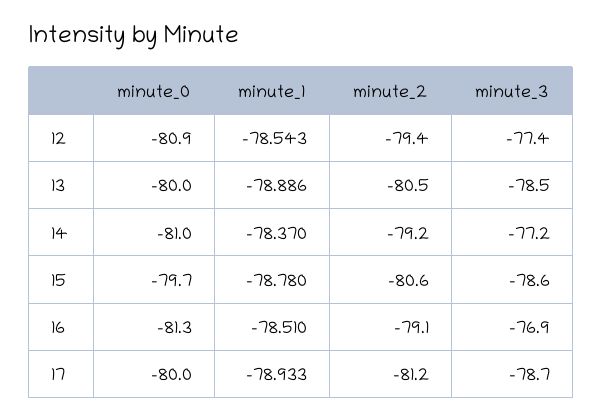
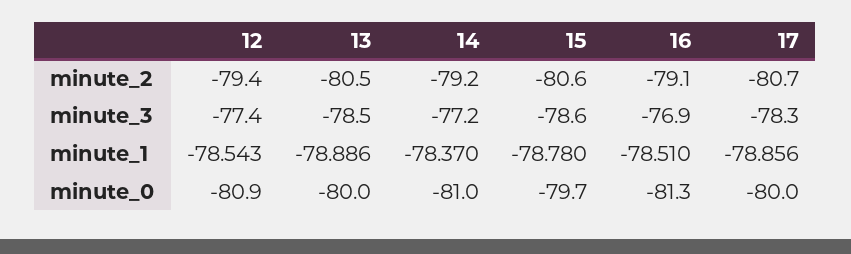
minute_1, 17: -78.933 -> -78.856
minute_2, 17: -81.2 -> -80.7
minute_3, 17: -78.7 -> -78.3

